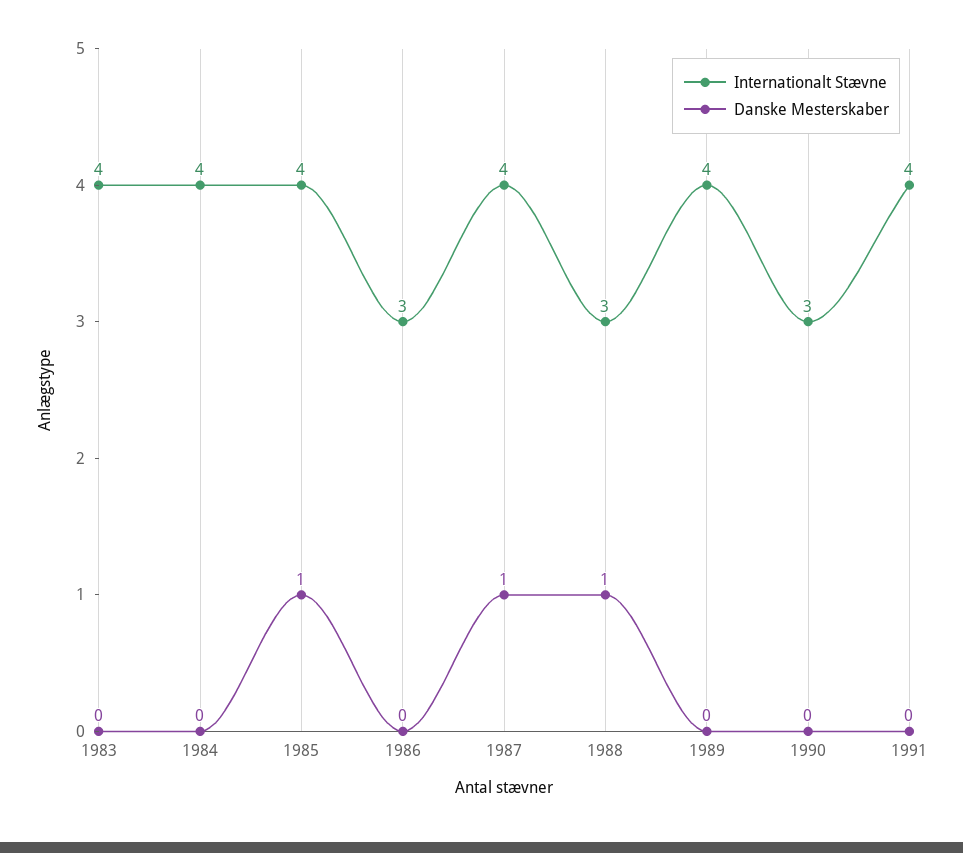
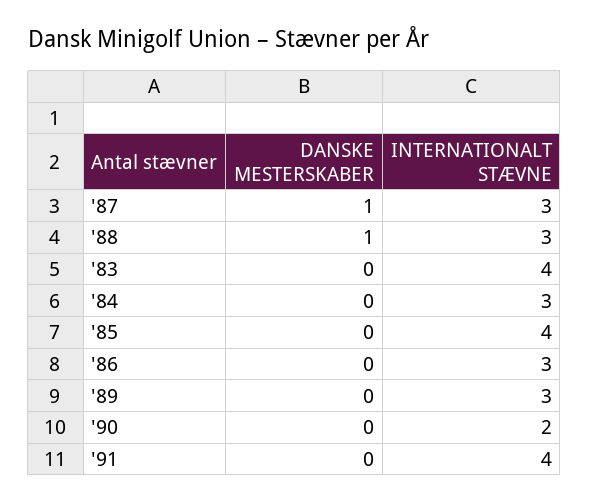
Internationalt Stævne, 1984: 4 -> 3
Danske Mesterskaber, 1985: 1 -> 0
Internationalt Stævne, 1987: 4 -> 3
Internationalt Stævne, 1989: 4 -> 3
Internationalt Stævne, 1990: 3 -> 2

